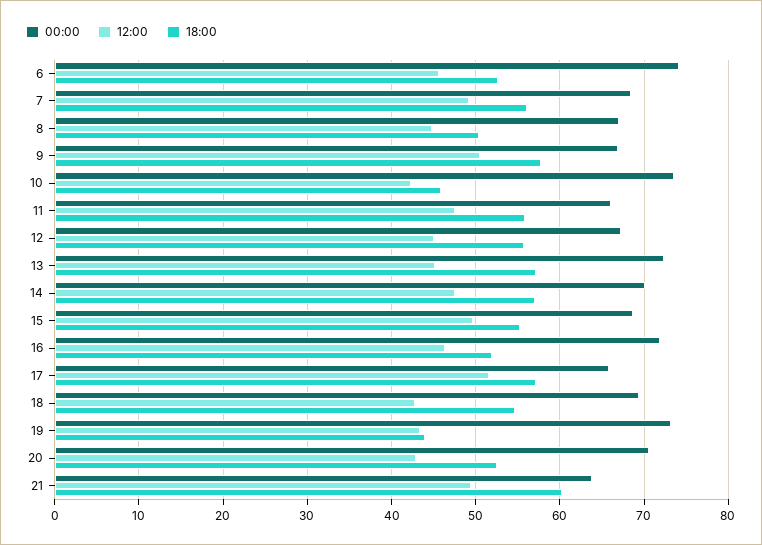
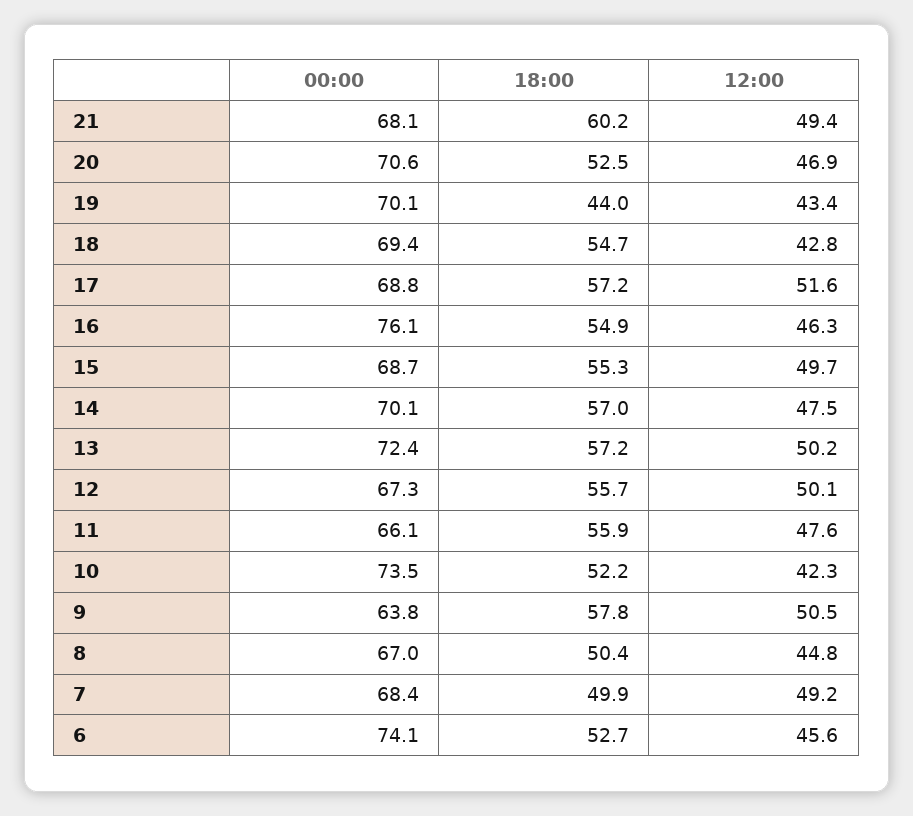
18:00, 7: 56 -> 49.9
00:00, 9: 67 -> 63.8
18:00, 10: 46 -> 52.2
12:00, 12: 45 -> 50.1
12:00, 13: 45 -> 50.2
00:00, 16: 72 -> 76.1
18:00, 16: 52 -> 54.9
00:00, 17: 66 -> 68.8
00:00, 19: 73 -> 70.1
12:00, 20: 43 -> 46.9
00:00, 21: 64 -> 68.1

